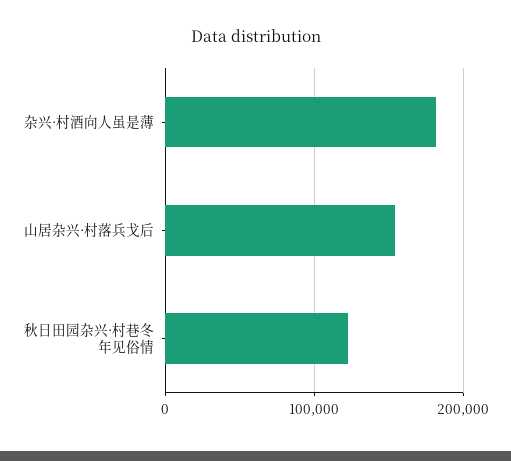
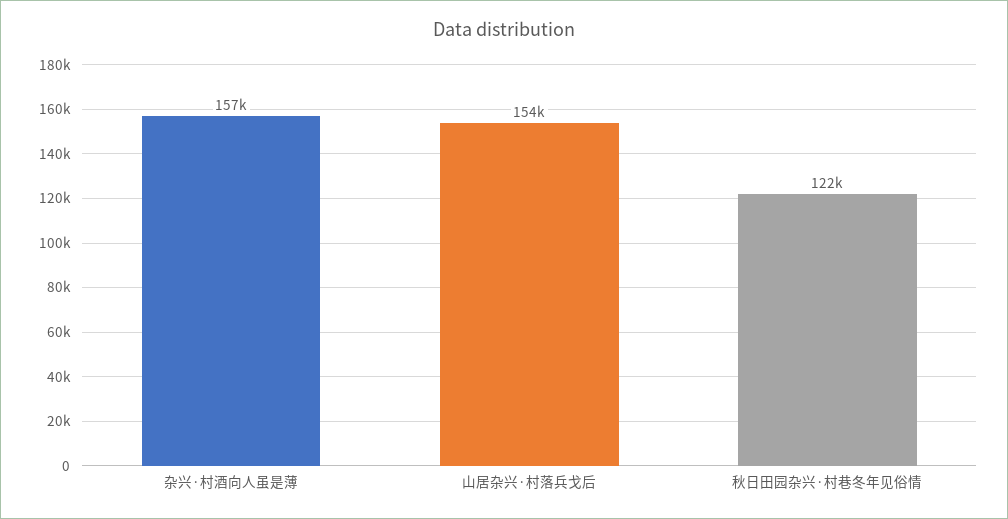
杂兴·村酒向人虽是薄: 180000 -> 157000

